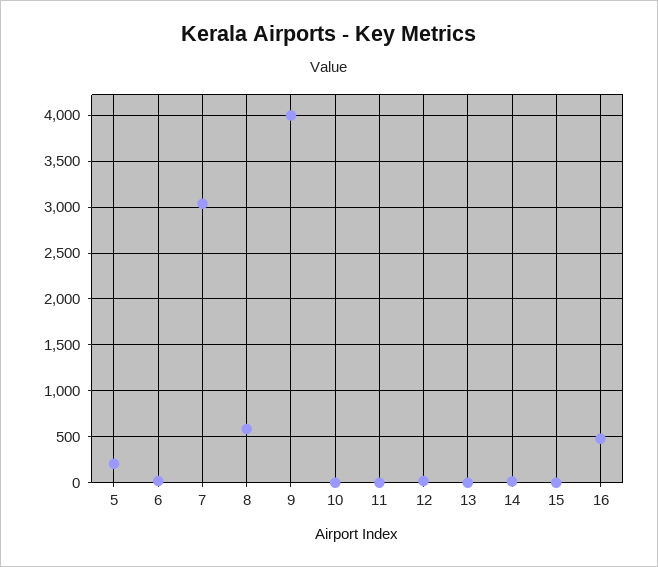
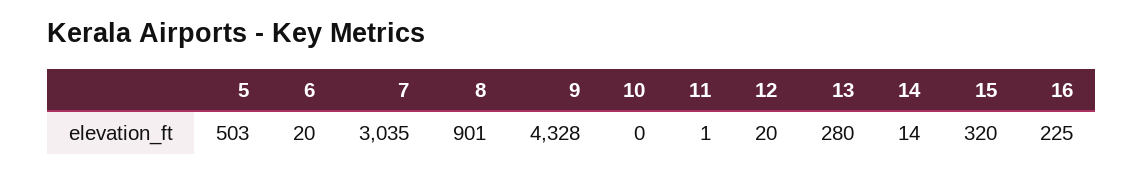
5: 200 -> 503
8: 600 -> 901
9: 4000 -> 4328
13: 0 -> 280
15: 0 -> 320
16: 500 -> 225

